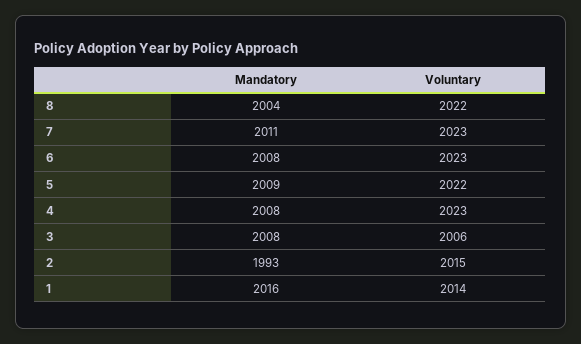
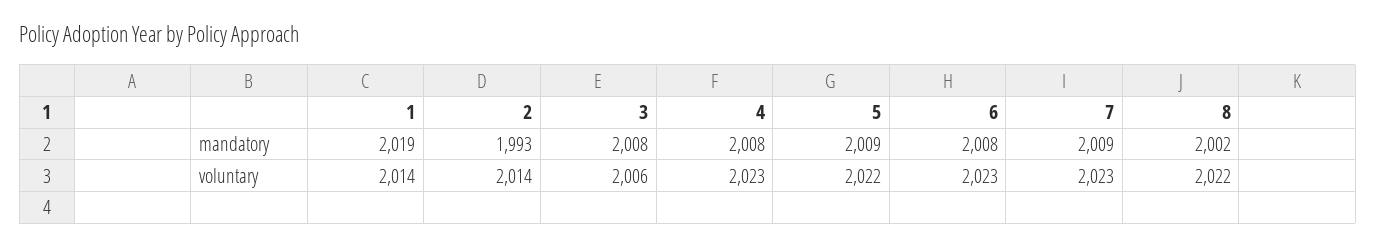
Mandatory, 8: 2004 -> 2002
Mandatory, 7: 2011 -> 2009
Voluntary, 2: 2015 -> 2014
Mandatory, 1: 2016 -> 2019

